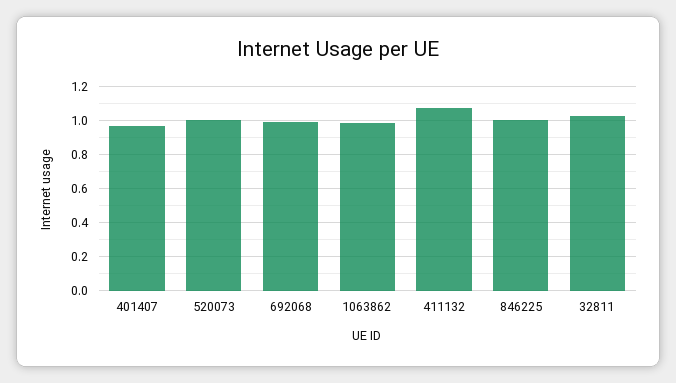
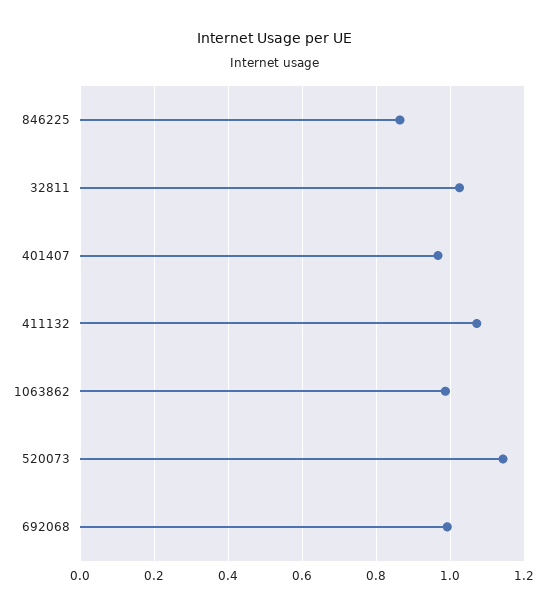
520073: 1 -> 1.14
846225: 1 -> 0.86

